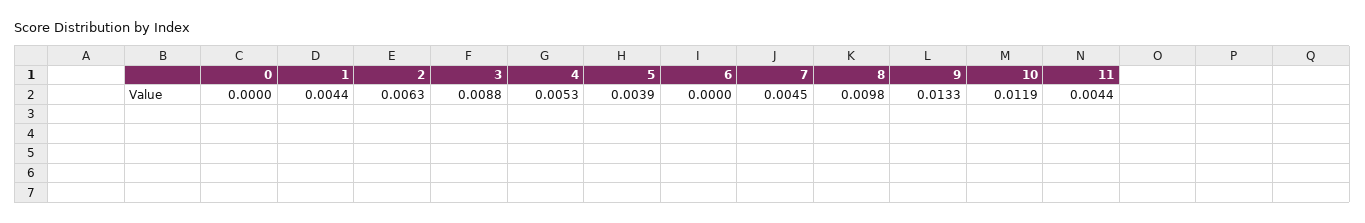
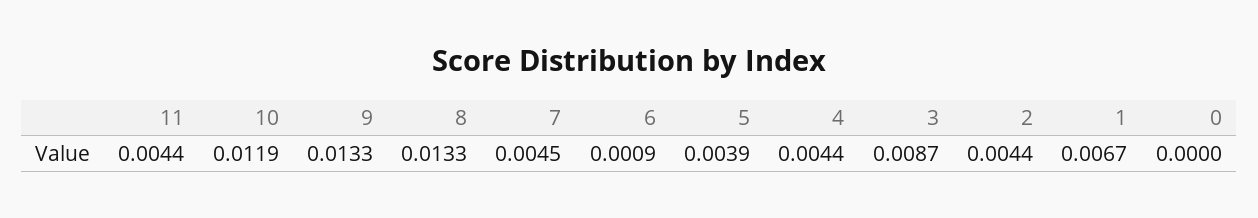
1: 0.0044 -> 0.0067
2: 0.0063 -> 0.0044
3: 0.0088 -> 0.0087
4: 0.0053 -> 0.0044
6: 0 -> 0.0009
8: 0.0098 -> 0.0133

